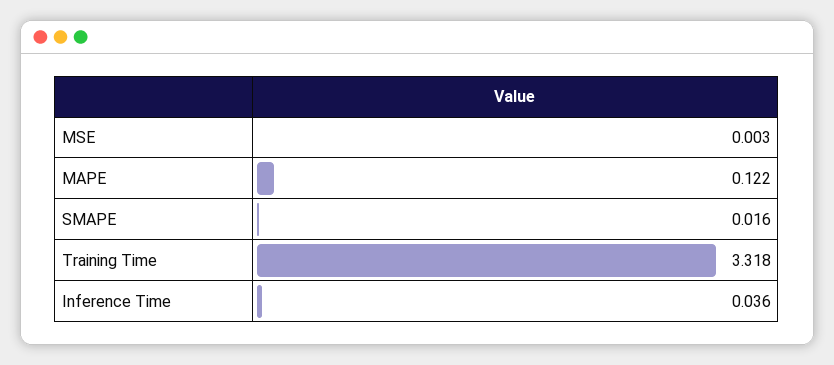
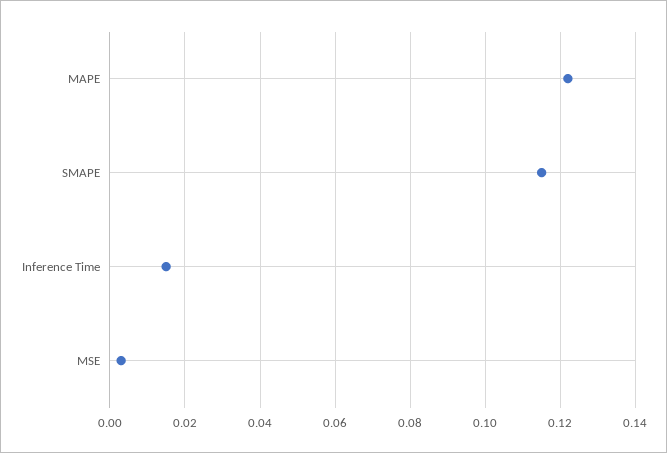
SMAPE: 0.016 -> 0.115
Training Time: 3.318 -> none
Inference Time: 0.036 -> 0.015

